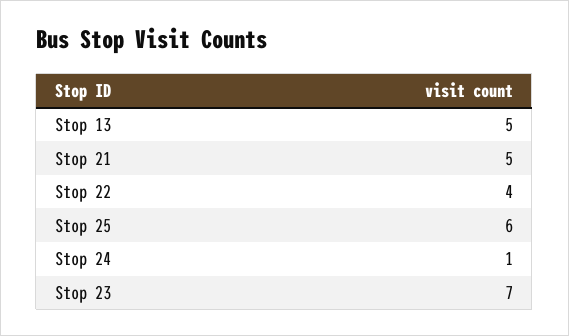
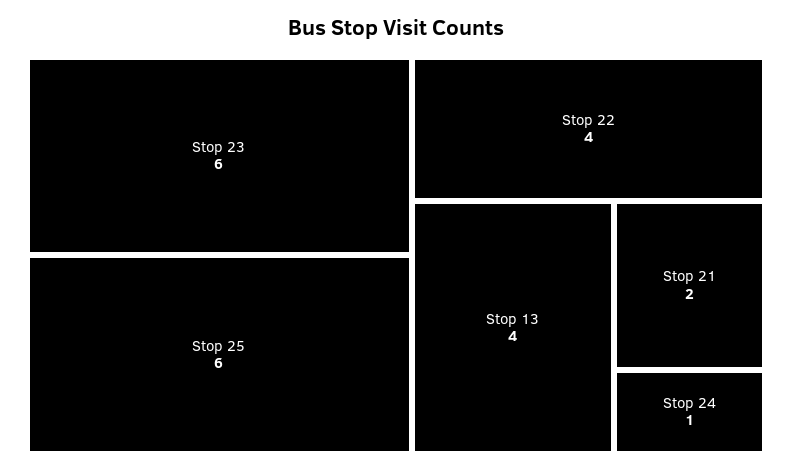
Stop 13: 5 -> 4
Stop 21: 5 -> 2
Stop 23: 7 -> 6

